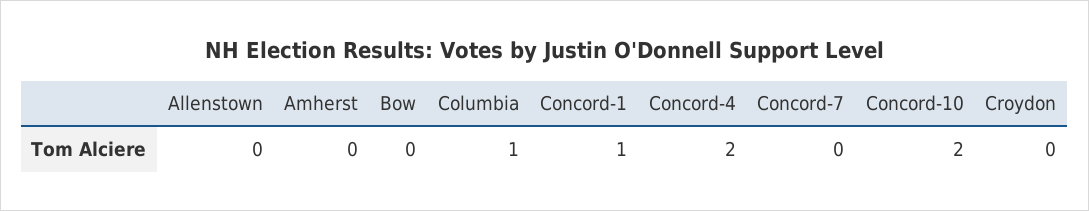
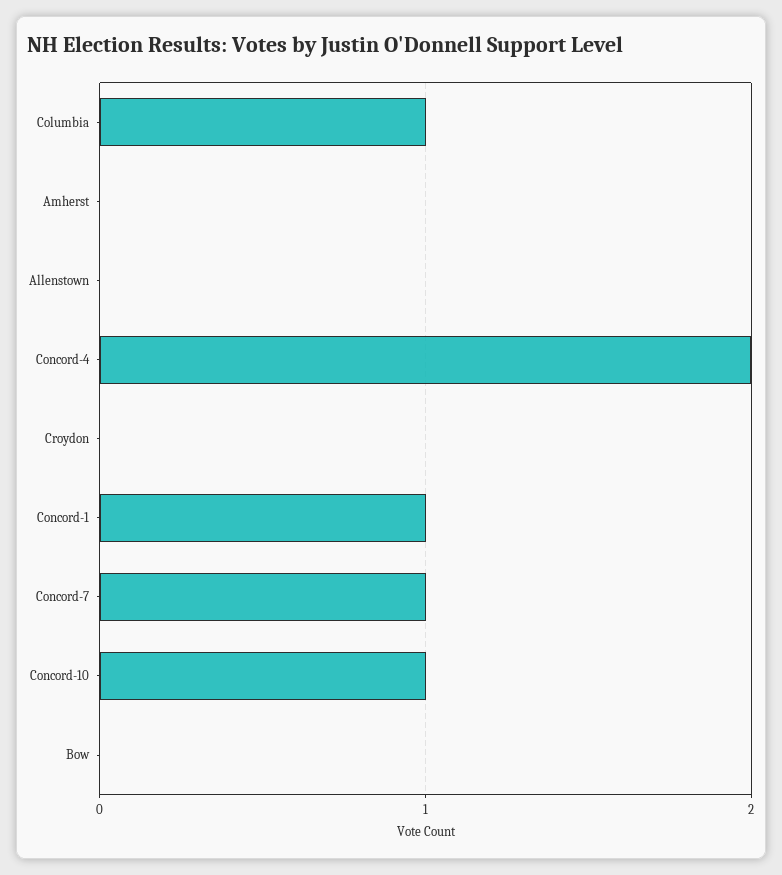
Concord-7: 0 -> 1
Concord-10: 2 -> 1

